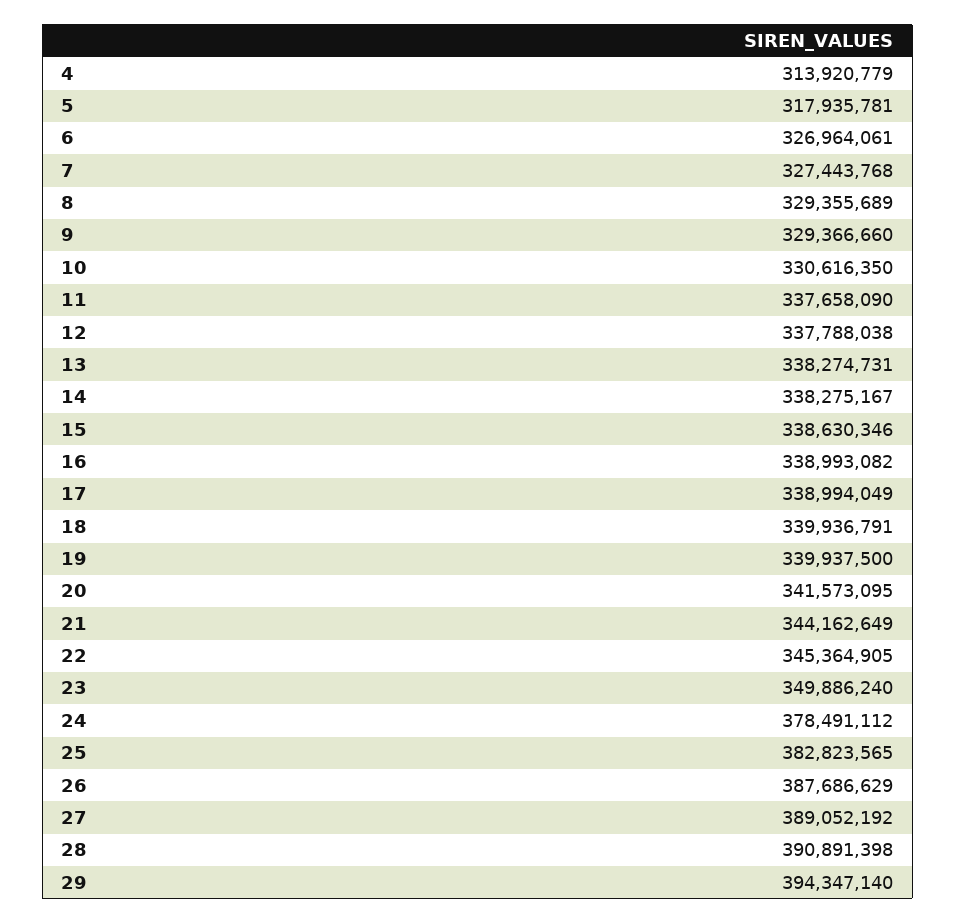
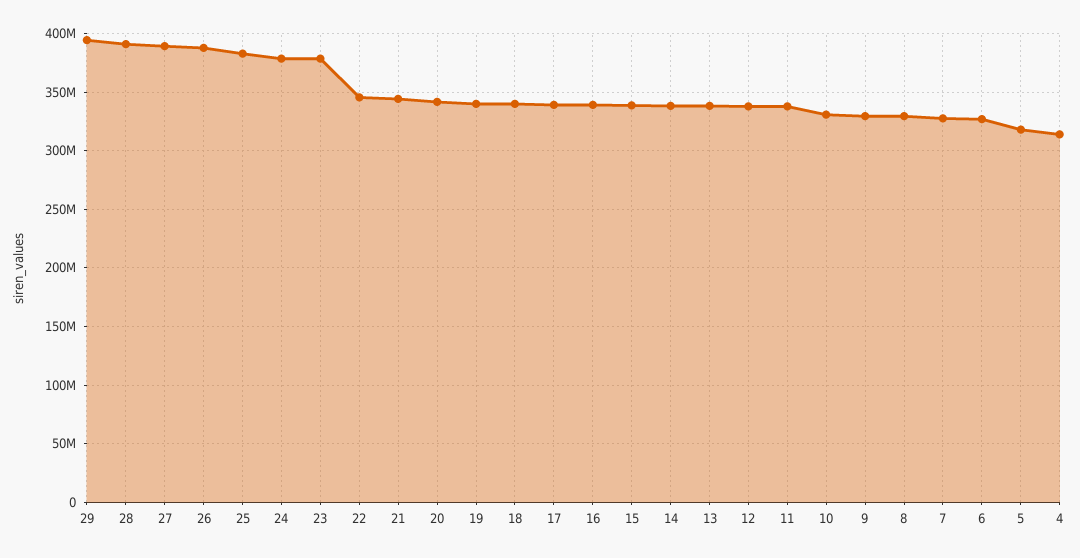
23: 349886240 -> 380000000

